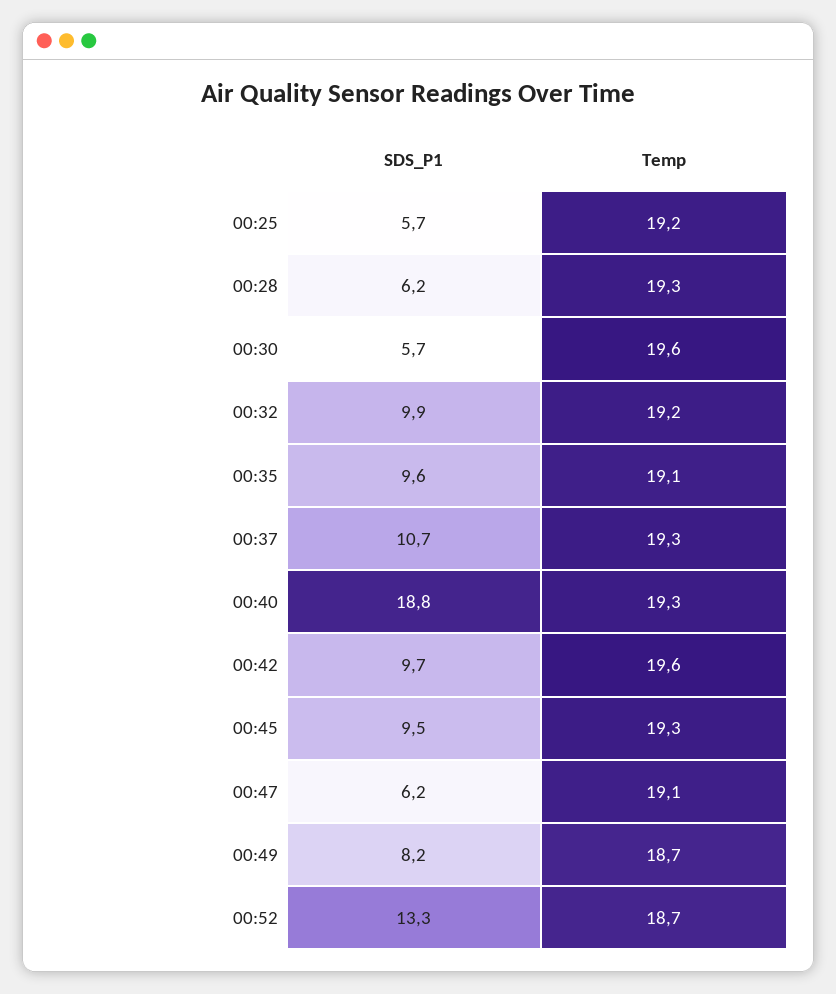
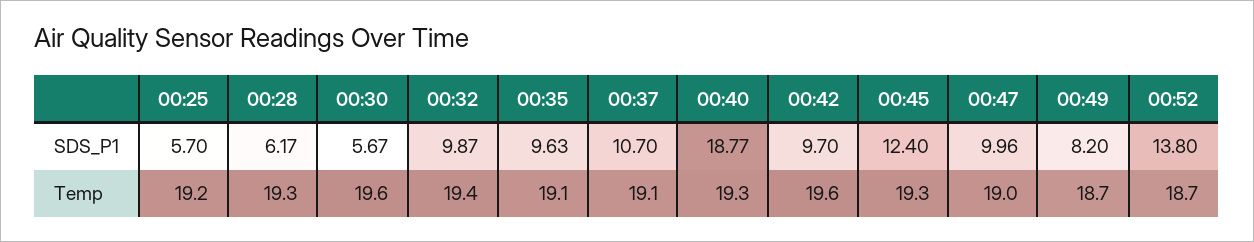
Temp, 00:32: 19.2 -> 19.4
Temp, 00:37: 19.3 -> 19.1
SDS_P1, 00:45: 9.5 -> 12.4
SDS_P1, 00:47: 6.2 -> 9.96
Temp, 00:47: 19.1 -> 19
SDS_P1, 00:52: 13.3 -> 13.8

